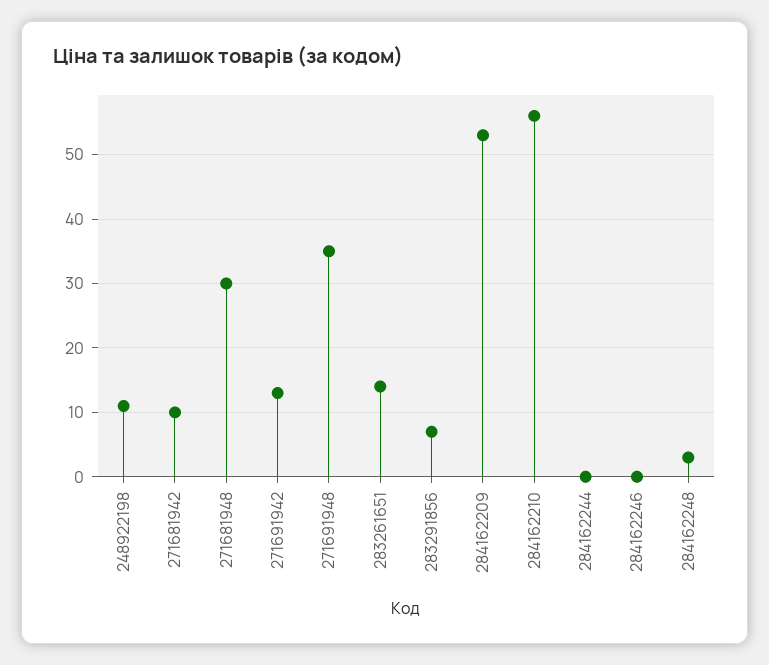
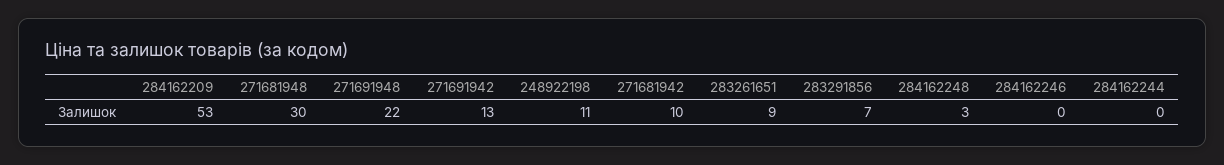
271691948: 35 -> 22
283261651: 14 -> 9
284162210: 56 -> none

